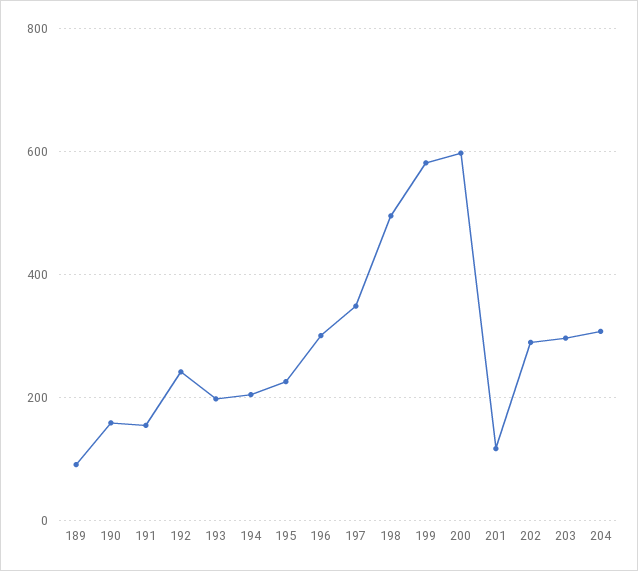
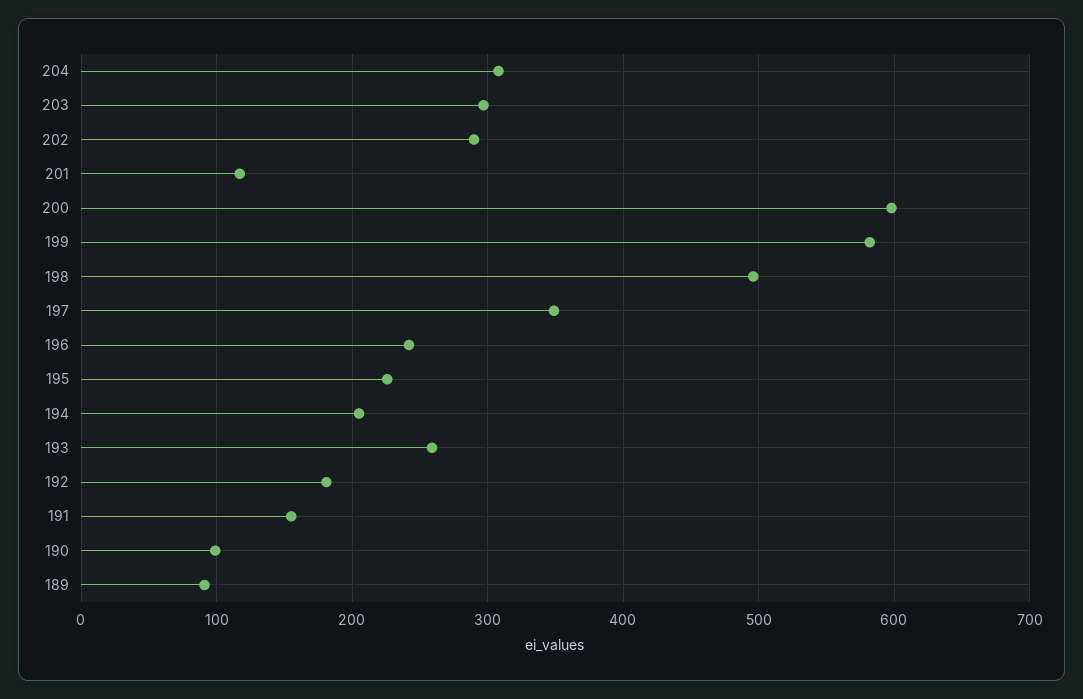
190: 160 -> 100
192: 240 -> 180
193: 200 -> 260
196: 300 -> 240

